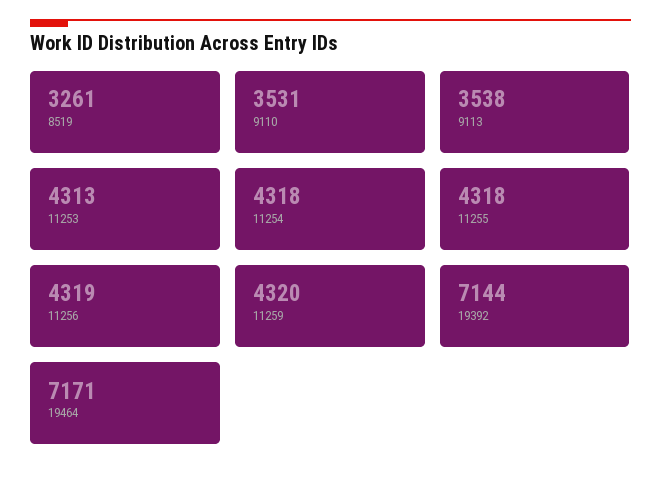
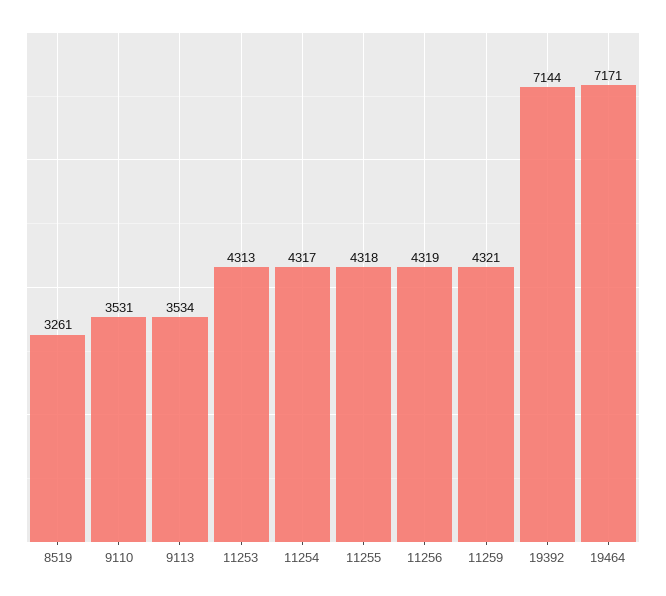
9113: 3538 -> 3534
11254: 4318 -> 4317
11259: 4320 -> 4321

